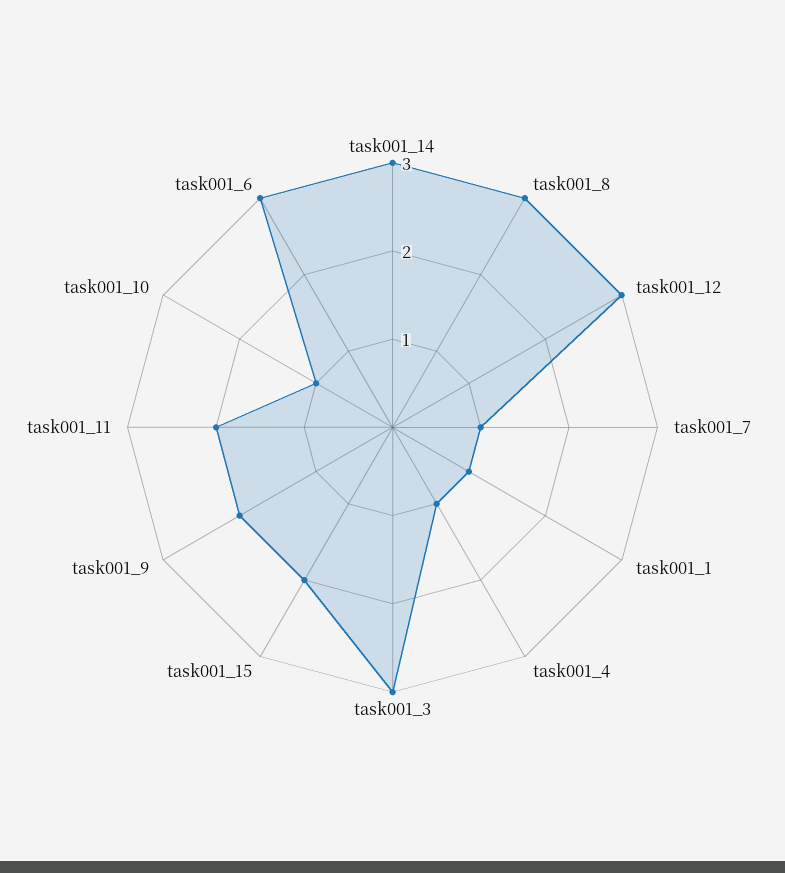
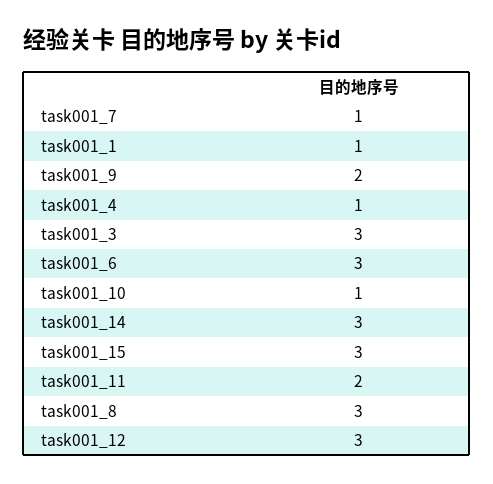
task001_15: 2 -> 3

